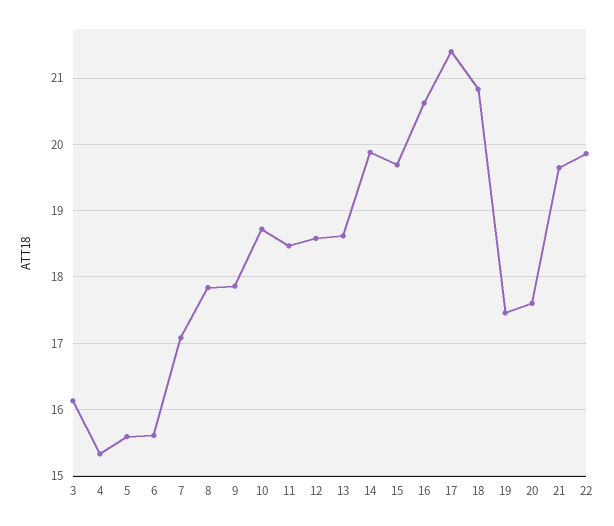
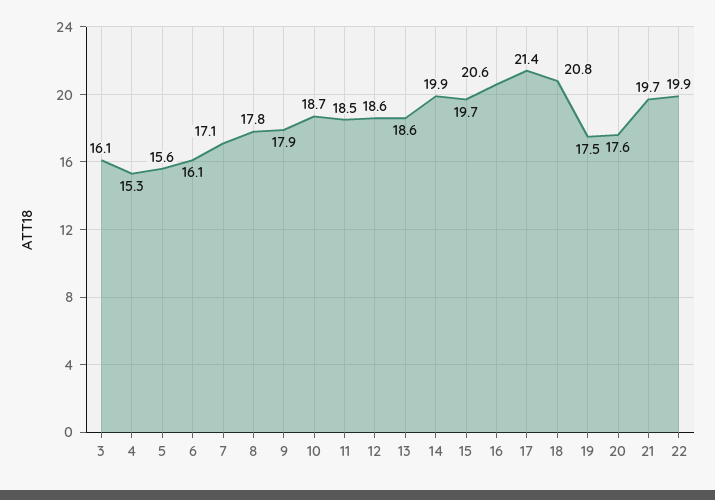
6: 15.6 -> 16.1

